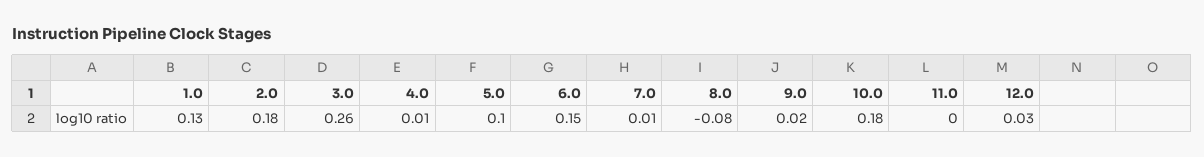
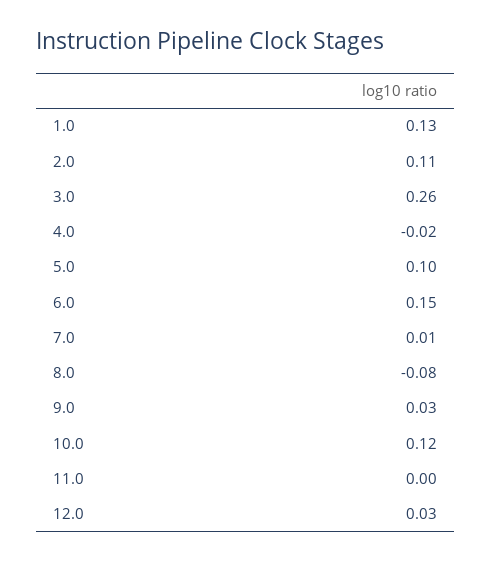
2.0: 0.18 -> 0.11
4.0: 0.01 -> -0.02
9.0: 0.02 -> 0.03
10.0: 0.18 -> 0.12

